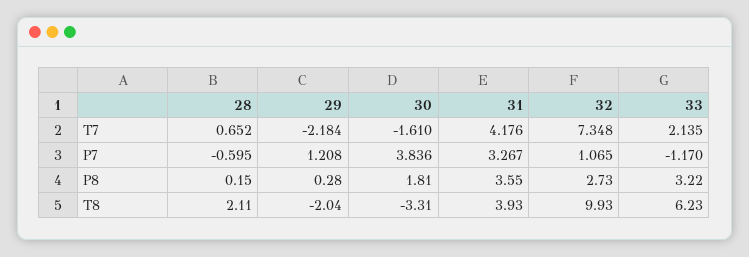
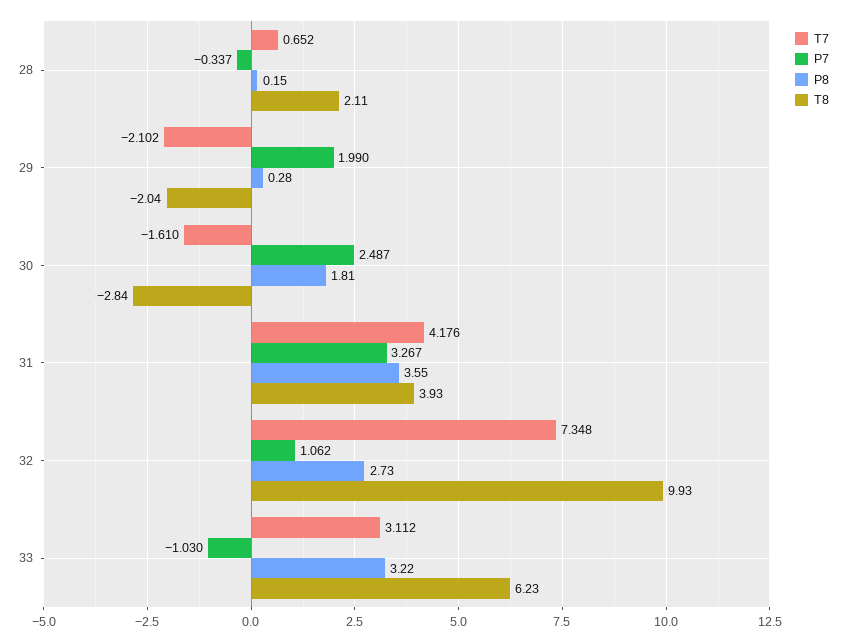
T7, 29: -2.184 -> -2.102
T7, 33: 2.135 -> 3.112
P7, 28: -0.595 -> -0.337
P7, 29: 1.208 -> 1.99
P7, 30: 3.836 -> 2.487
P7, 32: 1.065 -> 1.062
P7, 33: -1.17 -> -1.03
T8, 30: -3.31 -> -2.84

